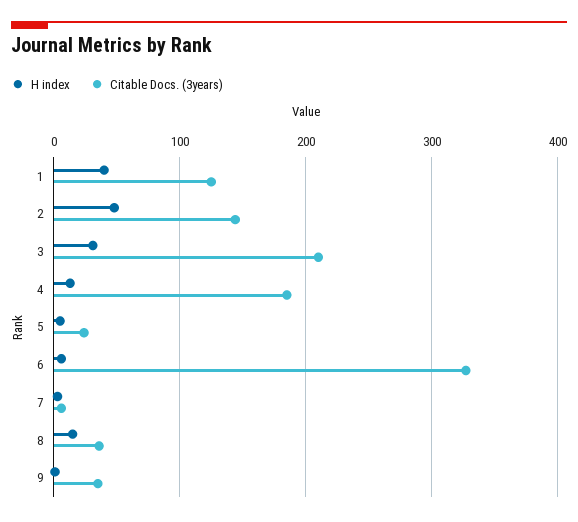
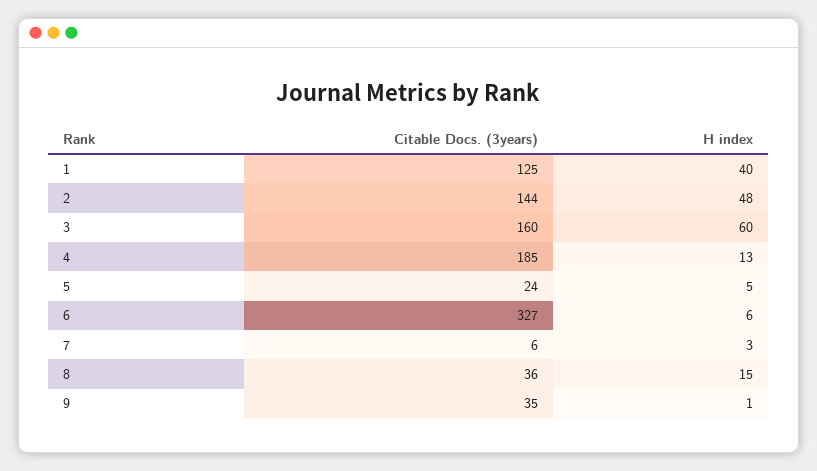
H index, 3: 30 -> 60
Citable Docs. (3years), 3: 210 -> 160

